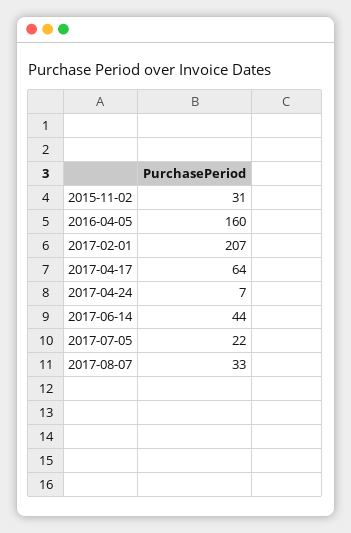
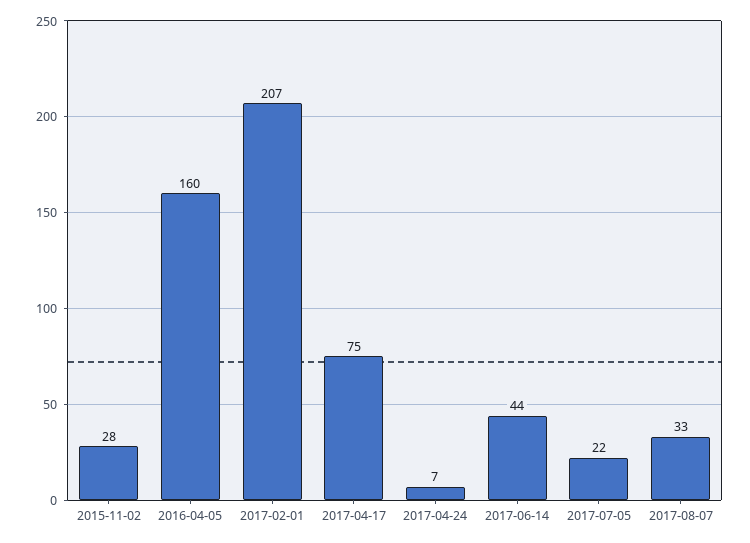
2015-11-02: 31 -> 28
2017-04-17: 64 -> 75

